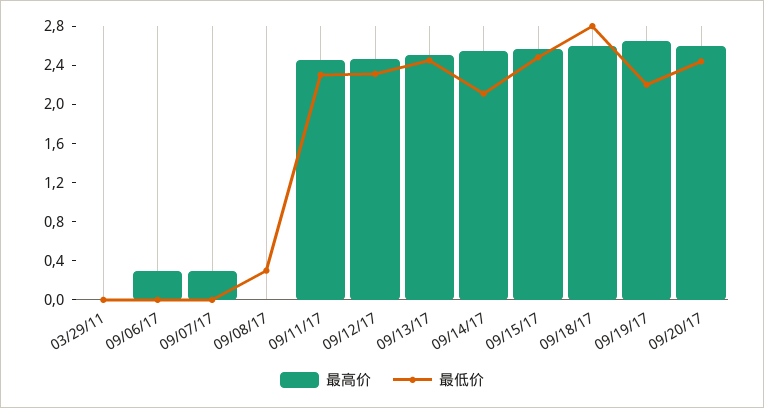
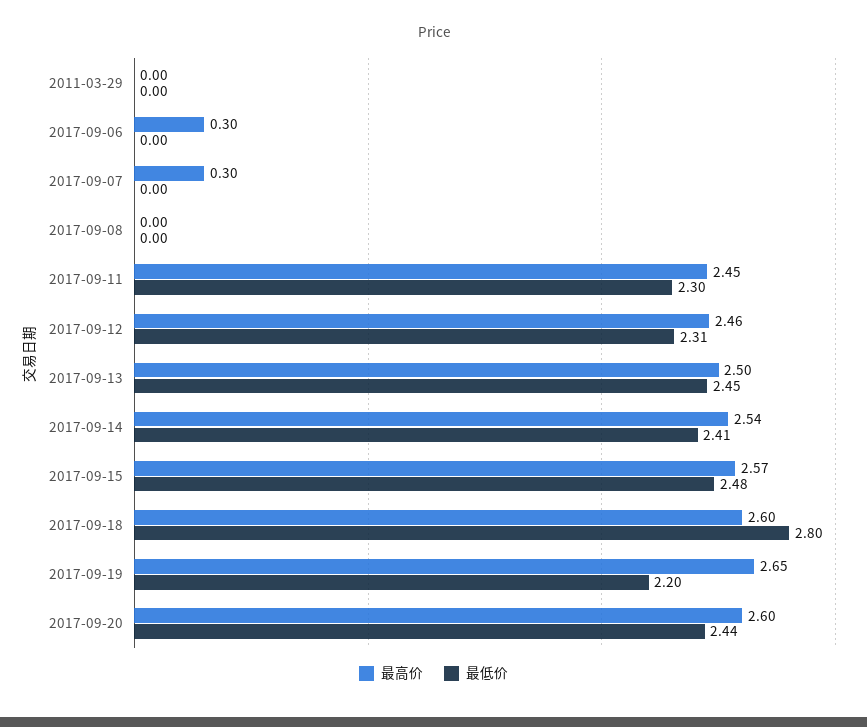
最低价, 09/08/17: 0.3 -> 0
最低价, 09/14/17: 2.1 -> 2.41

